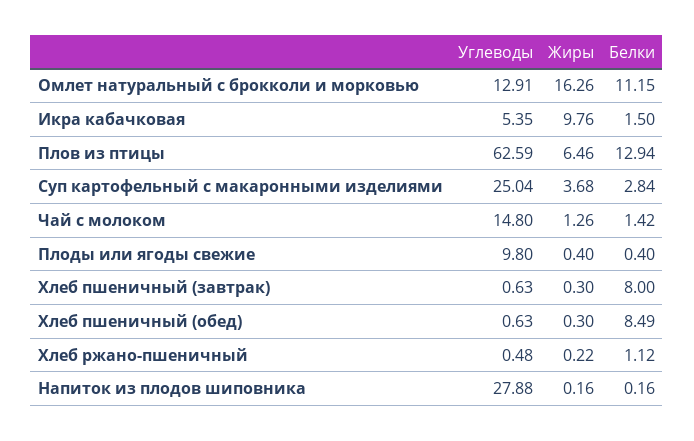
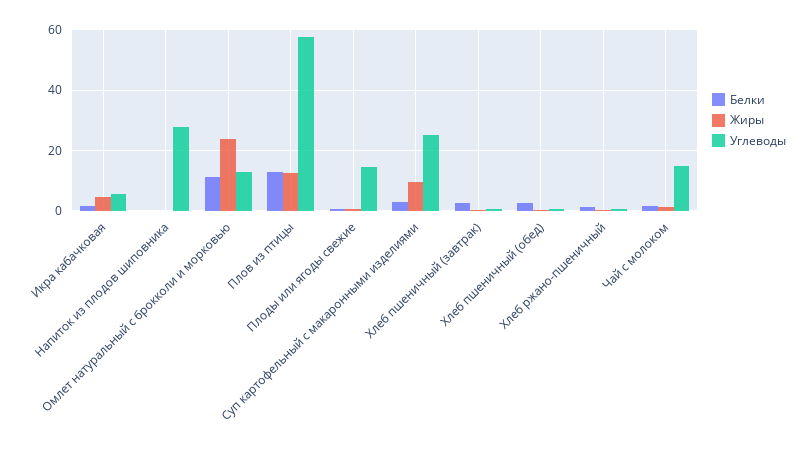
Жиры, Омлет натуральный с брокколи и морковью: 16.26 -> 24
Жиры, Икра кабачковая: 9.76 -> 4
Углеводы, Плов из птицы: 62.59 -> 58
Жиры, Плов из птицы: 6.46 -> 12
Жиры, Суп картофельный с макаронными изделиями: 3.68 -> 10
Углеводы, Плоды или ягоды свежие: 9.8 -> 14
Белки, Хлеб пшеничный (завтрак): 8 -> 2
Белки, Хлеб пшеничный (обед): 8.49 -> 2

